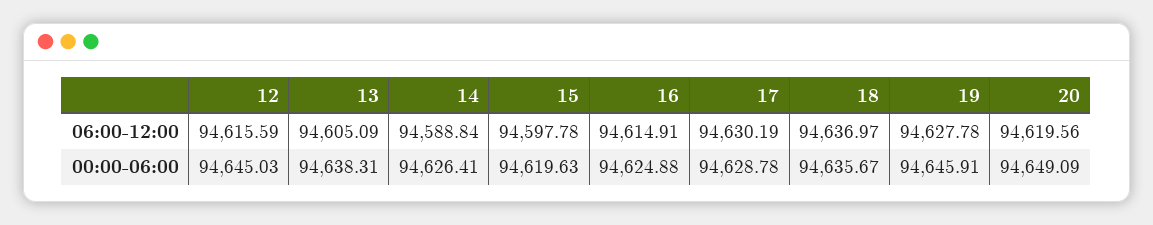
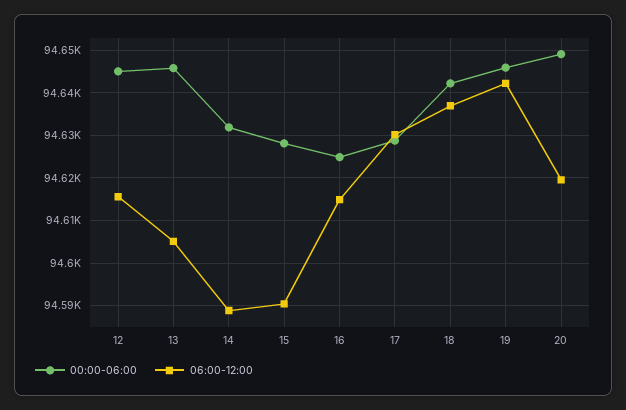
06:00-12:00, 15: 94597.78 -> 94590
06:00-12:00, 19: 94627.78 -> 94642
00:00-06:00, 13: 94638.31 -> 94646
00:00-06:00, 14: 94626.41 -> 94632
00:00-06:00, 15: 94619.63 -> 94628
00:00-06:00, 18: 94635.67 -> 94642

